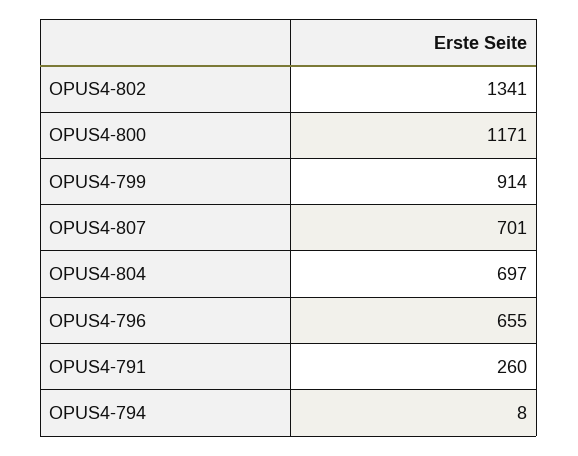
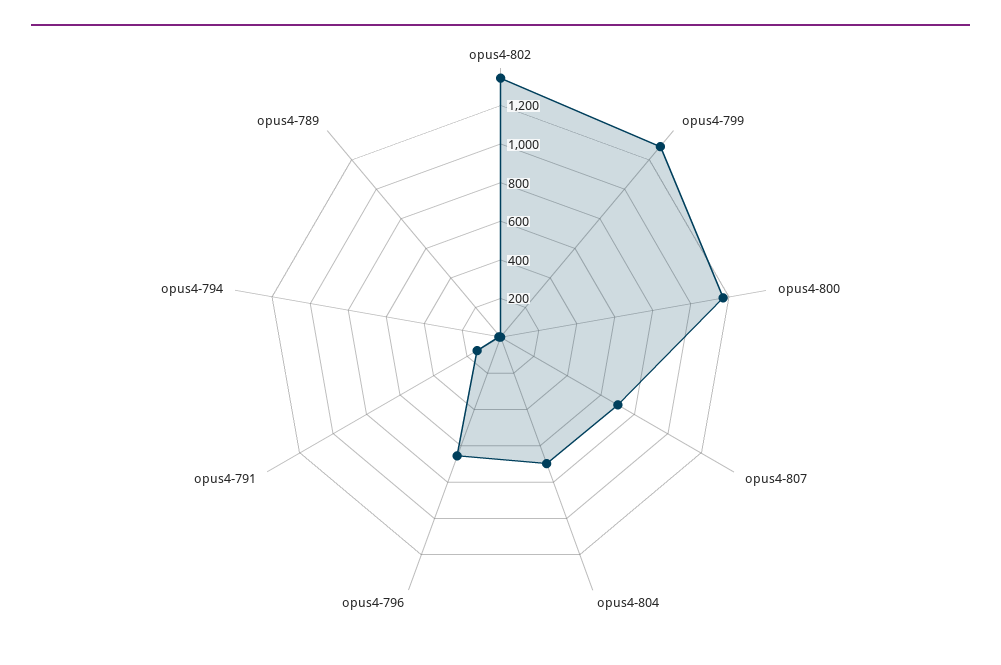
OPUS4-799: 914 -> 1300
OPUS4-791: 260 -> 150
opus4-789: none -> 0

